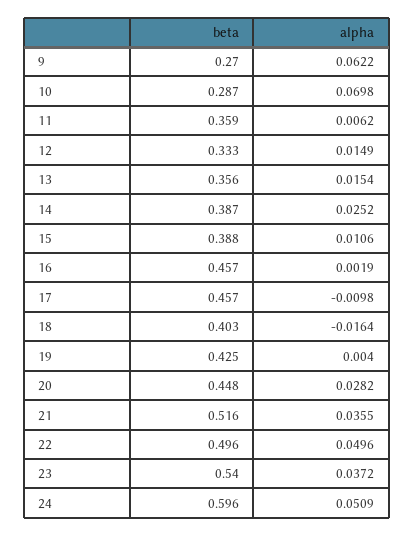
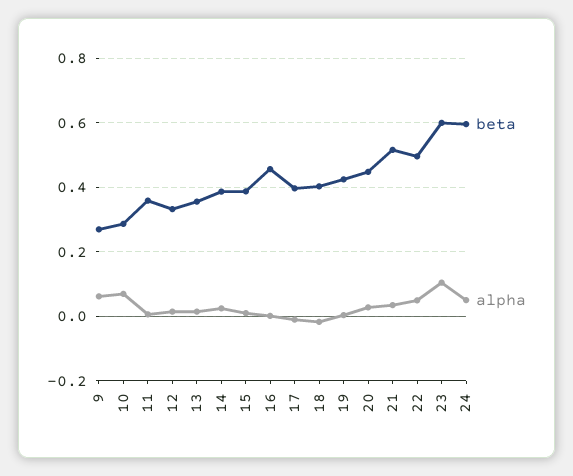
beta, 17: 0.457 -> 0.4
beta, 23: 0.54 -> 0.6
alpha, 23: 0.0372 -> 0.1

